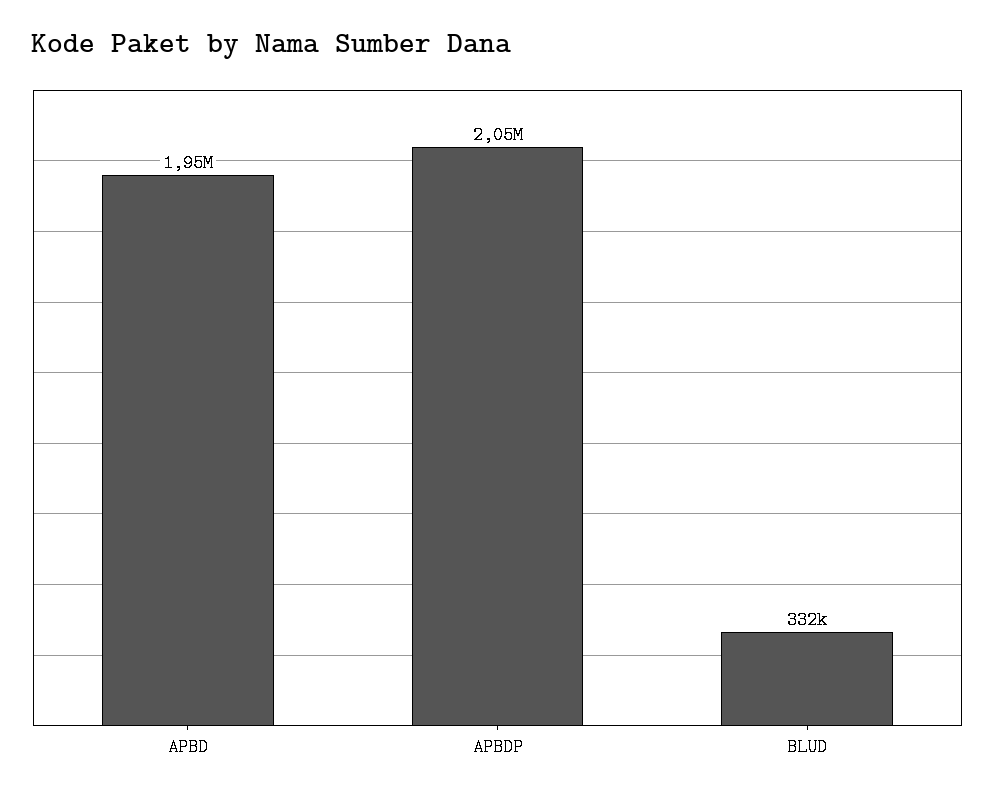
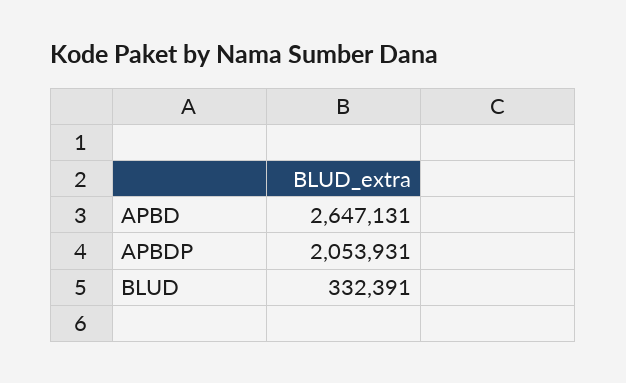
APBD: 1950000 -> 2647131

